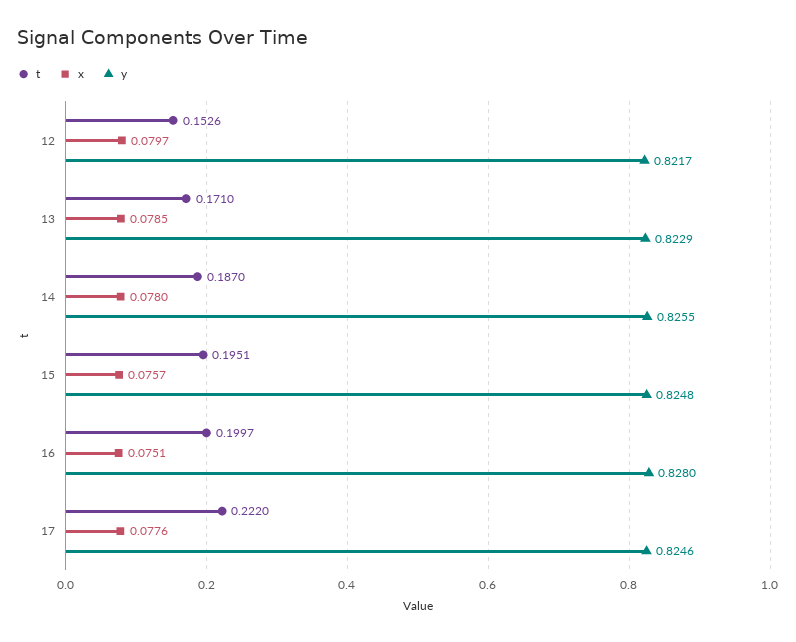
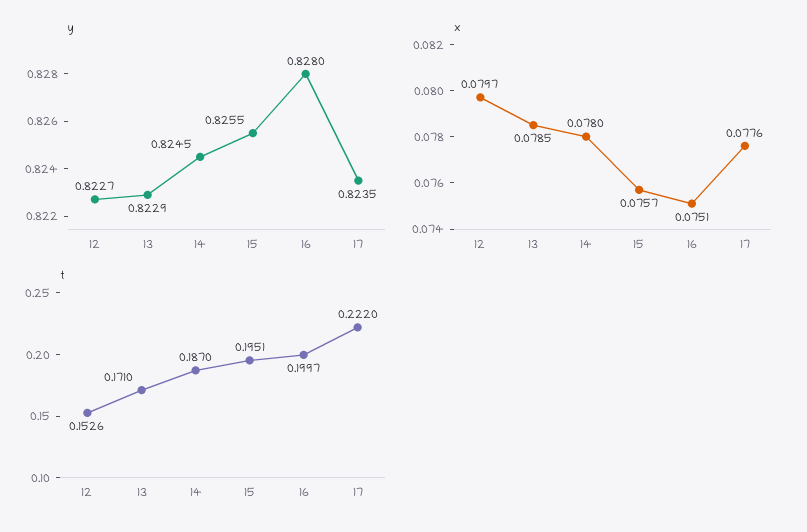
y, 12: 0.8217 -> 0.8227
y, 14: 0.8255 -> 0.8245
y, 15: 0.8248 -> 0.8255
y, 17: 0.8246 -> 0.8235

